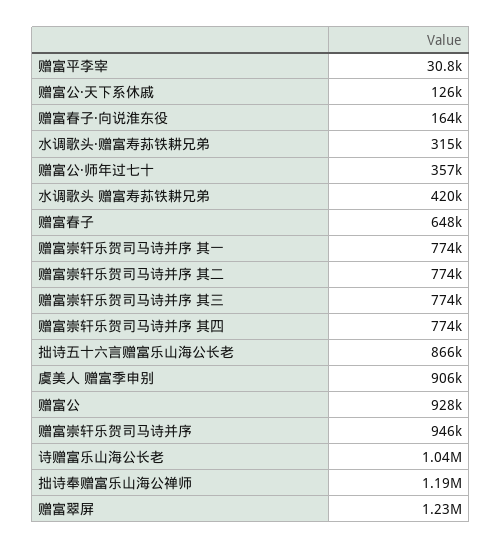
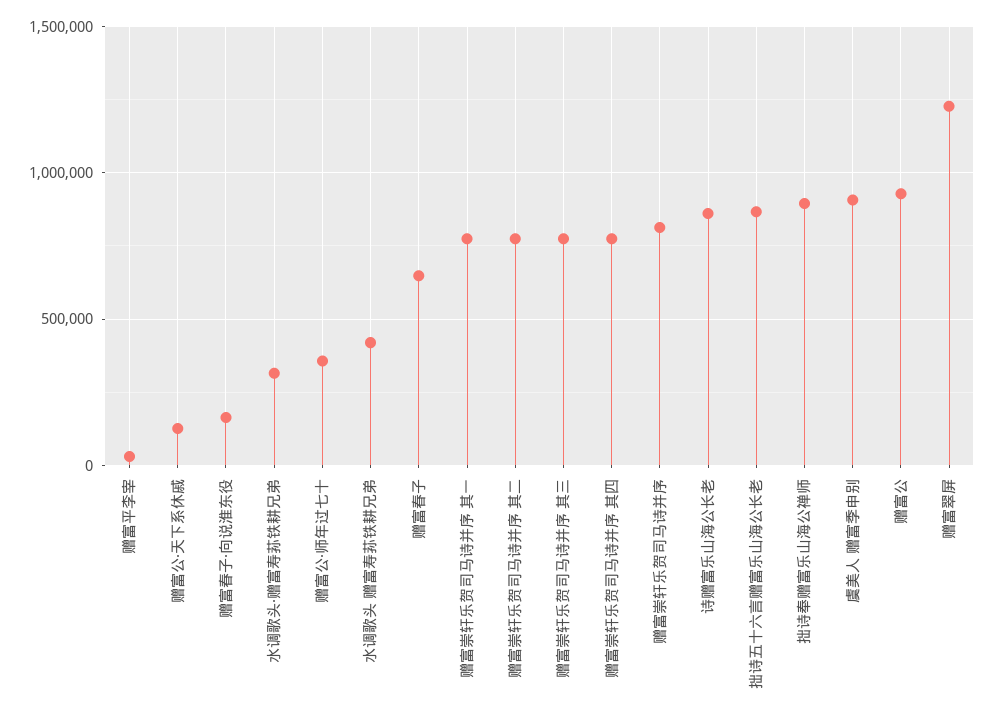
赠富崇轩乐贺司马诗并序: 946000 -> 800000
诗赠富乐山海公长老: 1040000 -> 850000
拙诗奉赠富乐山海公禅师: 1190000 -> 900000

